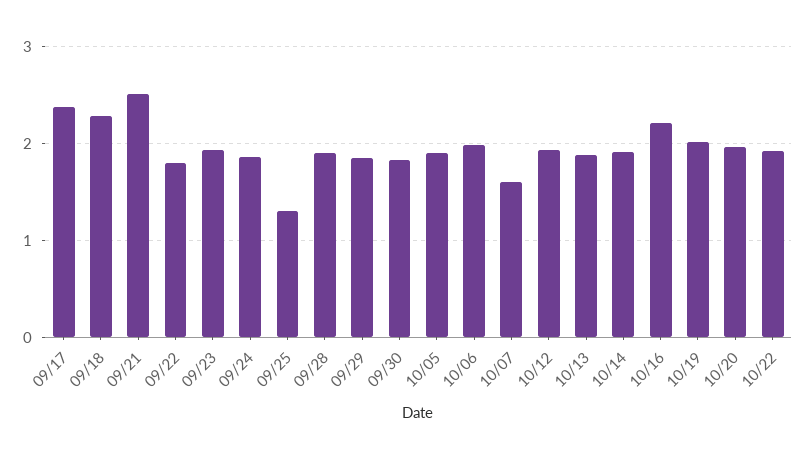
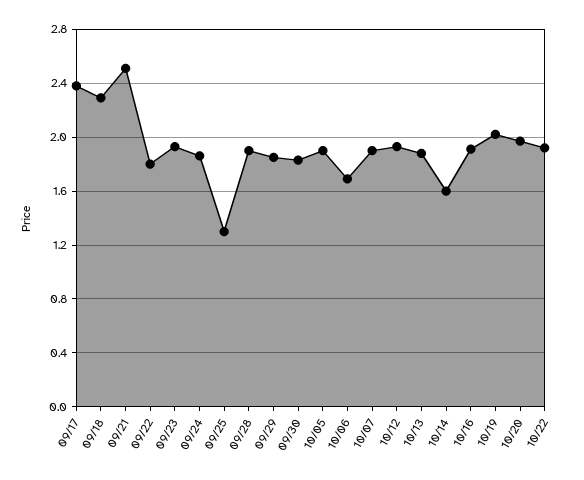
10/06: 2 -> 1.7
10/07: 1.6 -> 1.9
10/14: 1.9 -> 1.6
10/16: 2.2 -> 1.9

